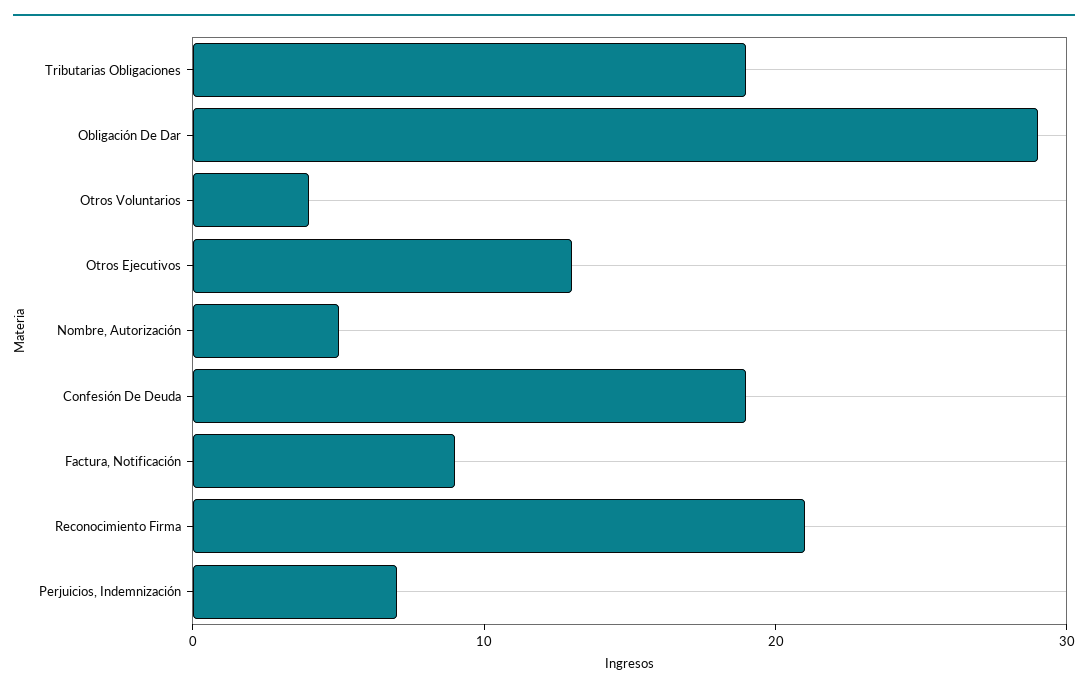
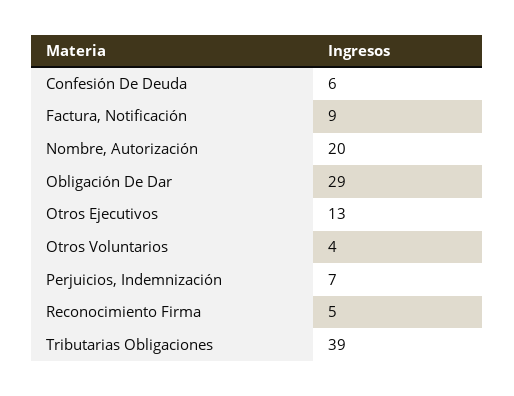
Tributarias Obligaciones: 19 -> 39
Nombre, Autorización: 5 -> 20
Confesión De Deuda: 19 -> 6
Reconocimiento Firma: 21 -> 5

